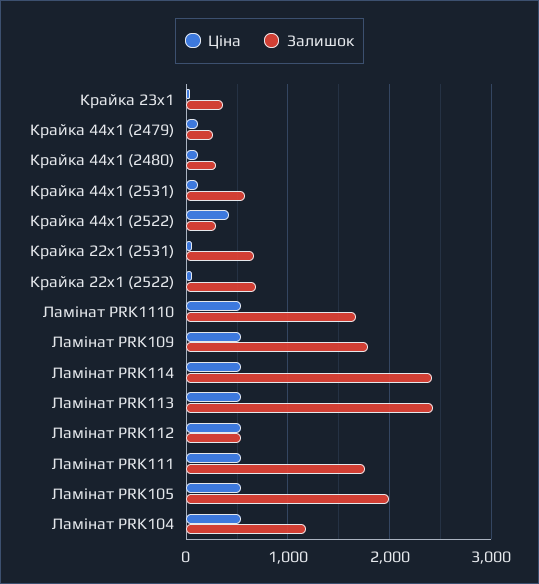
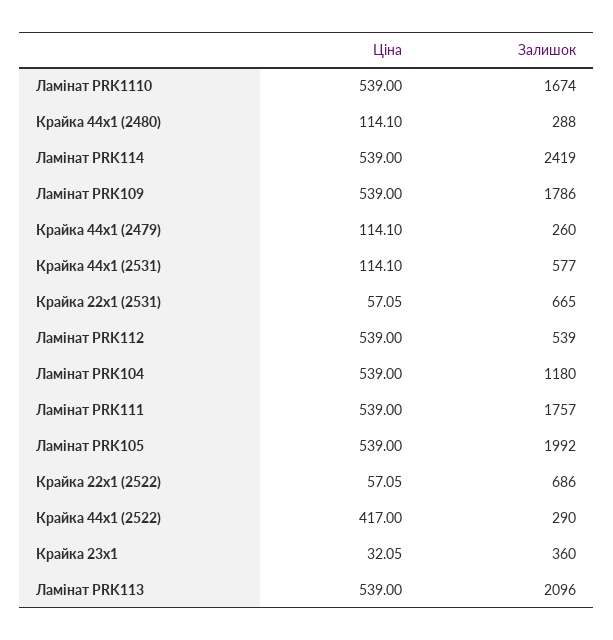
Залишок, Ламінат PRK113: 2400 -> 2096

